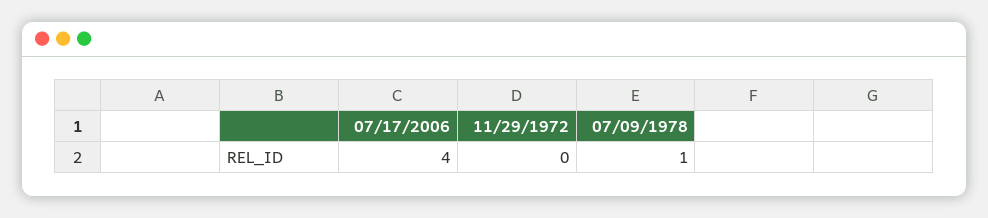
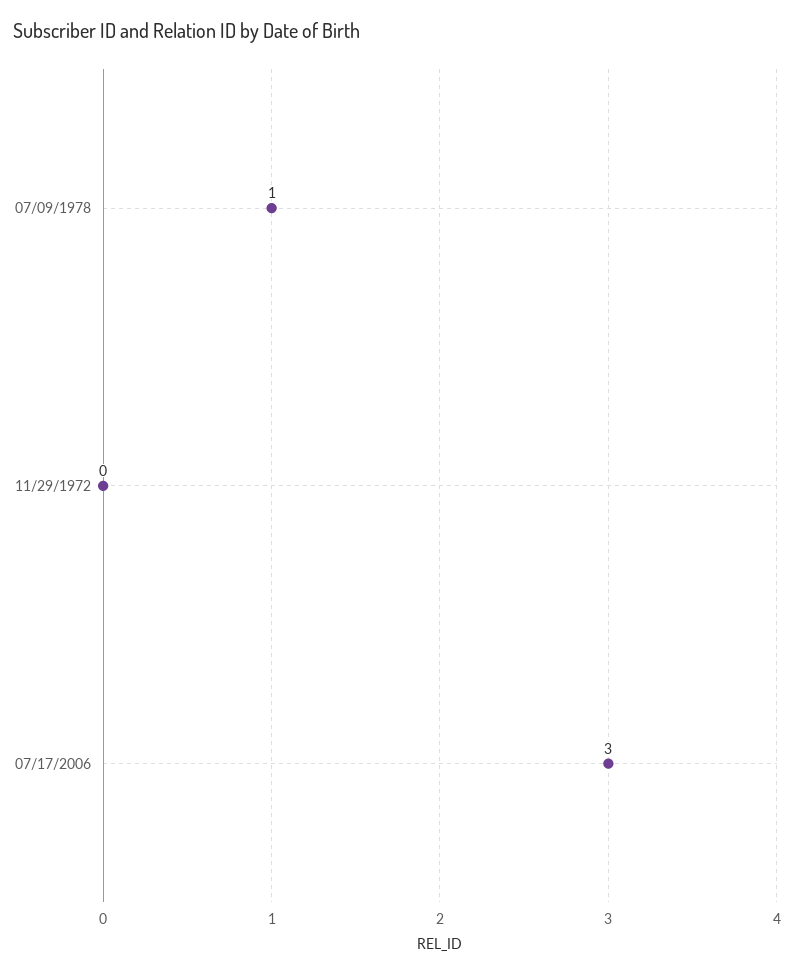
07/17/2006: 4 -> 3

